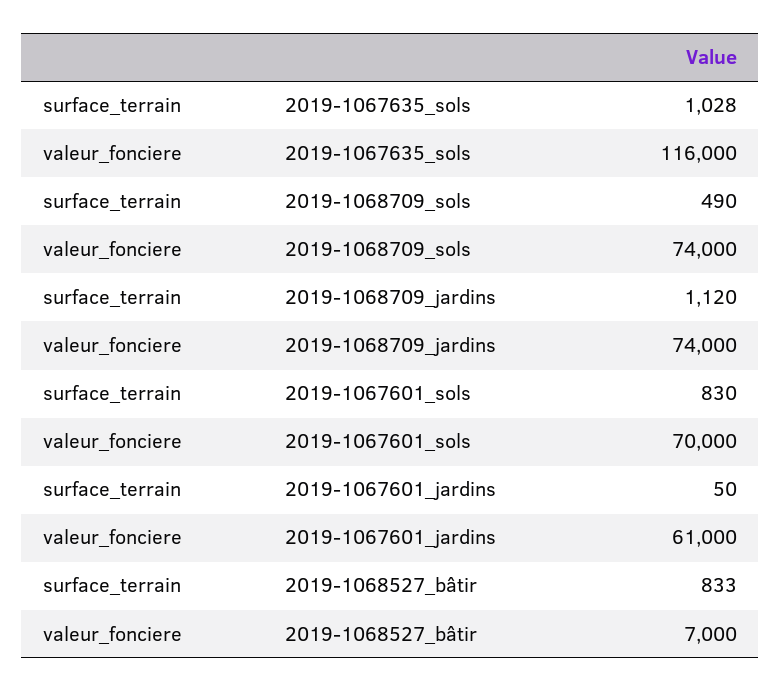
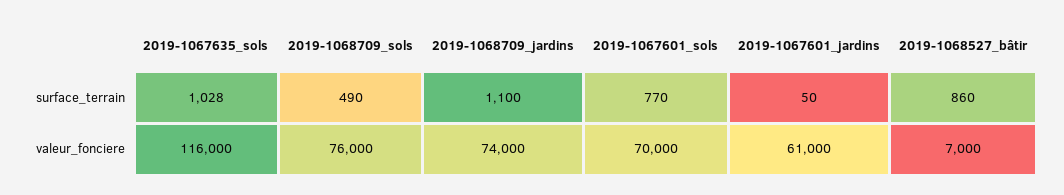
valeur_fonciere, 2019-1068709_sols: 74000 -> 76000
surface_terrain, 2019-1068709_jardins: 1120 -> 1100
surface_terrain, 2019-1067601_sols: 830 -> 770
surface_terrain, 2019-1068527_bâtir: 833 -> 860

